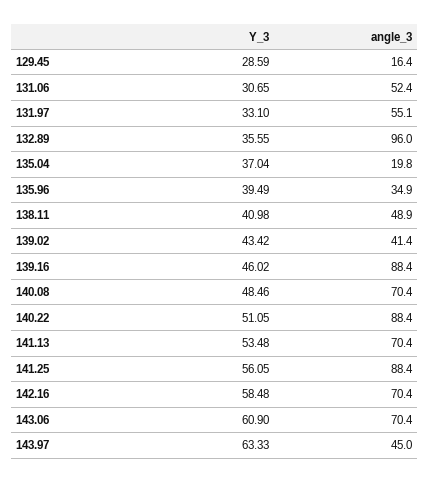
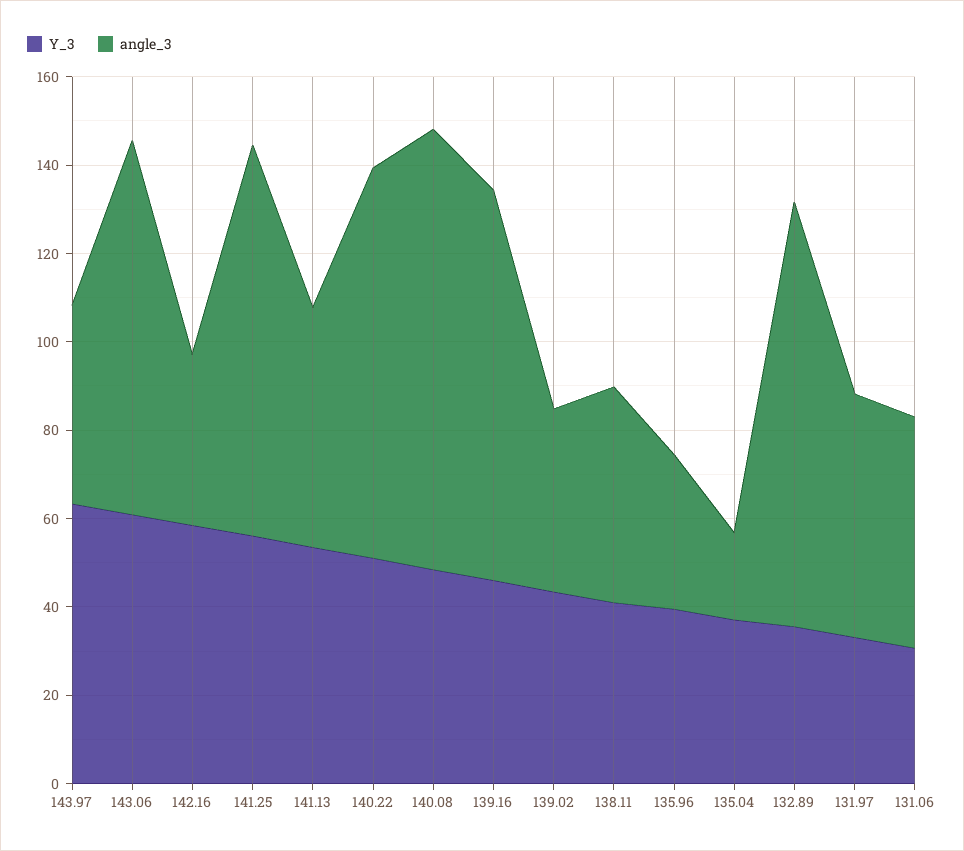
Y_3, 129.45: 28.59 -> none
angle_3, 129.45: 16.4 -> none
angle_3, 140.08: 70.4 -> 100
angle_3, 141.13: 70.4 -> 55
angle_3, 142.16: 70.4 -> 40
angle_3, 143.06: 70.4 -> 85

